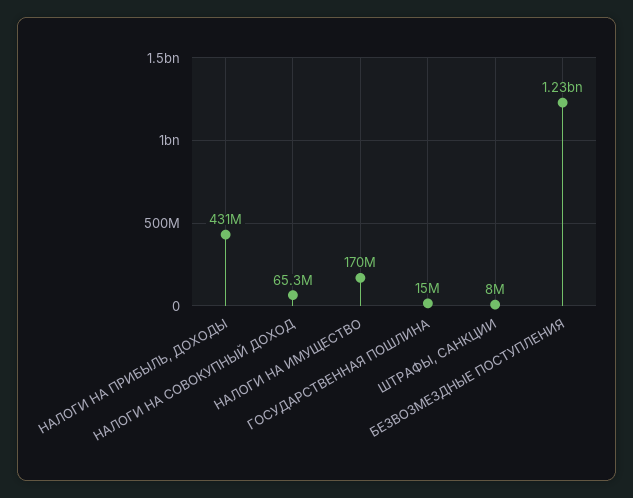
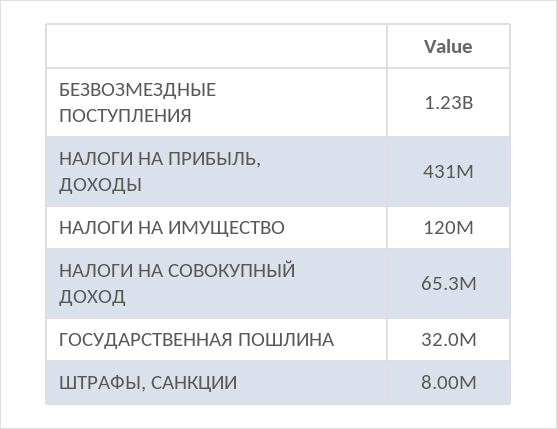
НАЛОГИ НА ИМУЩЕСТВО: 170000000 -> 120000000
ГОСУДАРСТВЕННАЯ ПОШЛИНА: 15000000 -> 32000000

